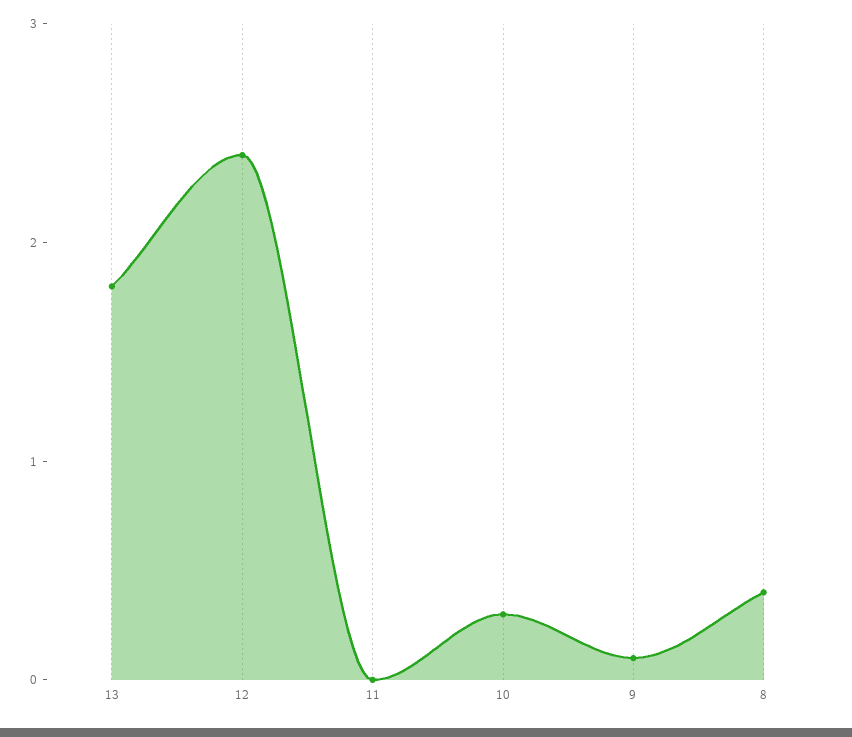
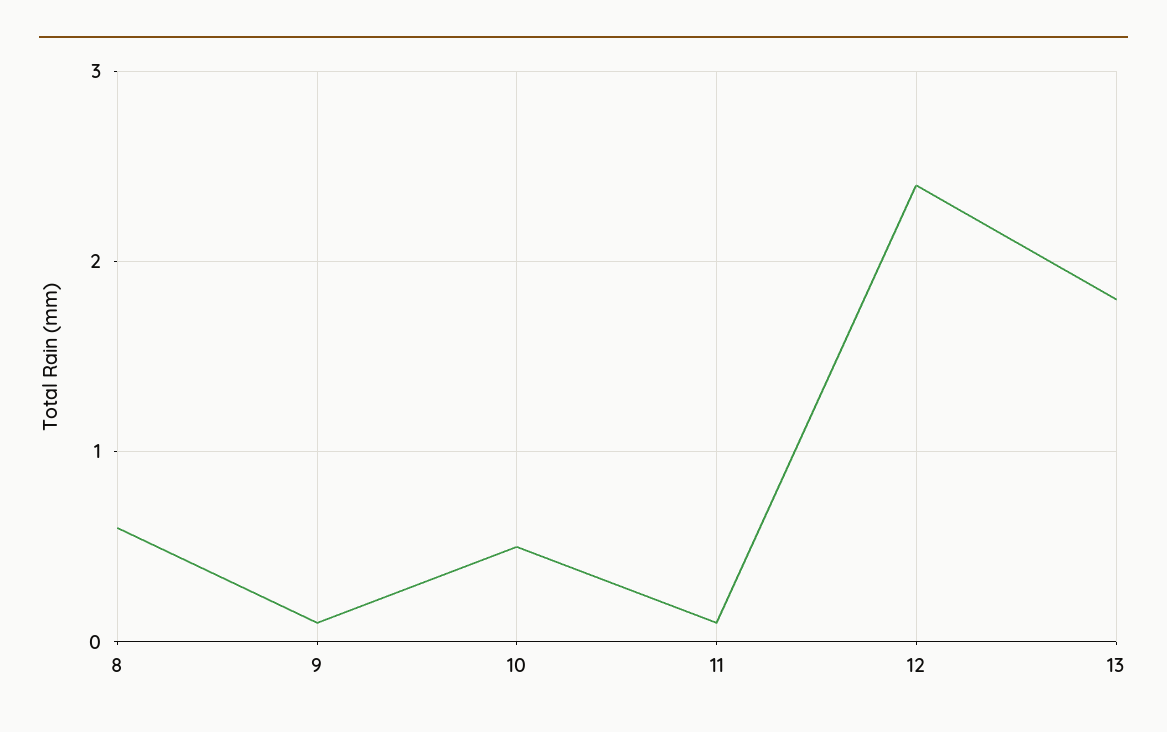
11: 0 -> 0.1
10: 0.3 -> 0.5
8: 0.4 -> 0.6

